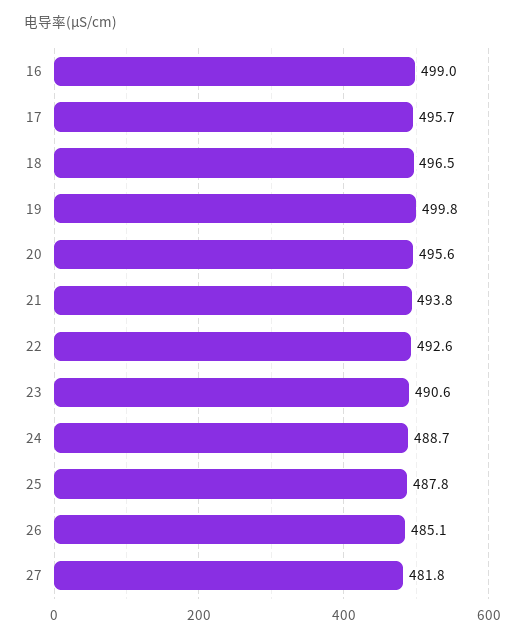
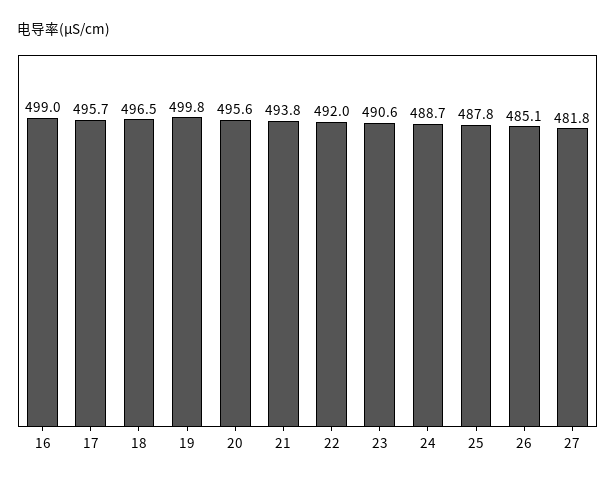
22: 492.6 -> 492

